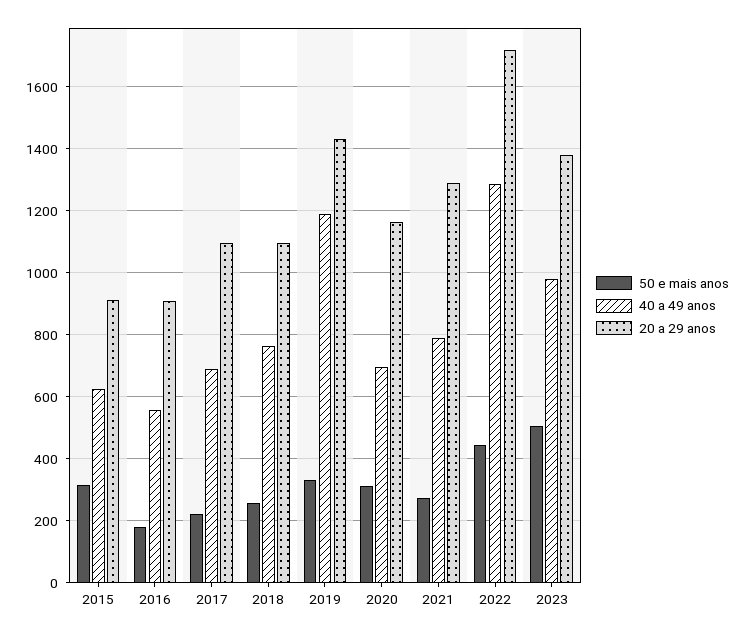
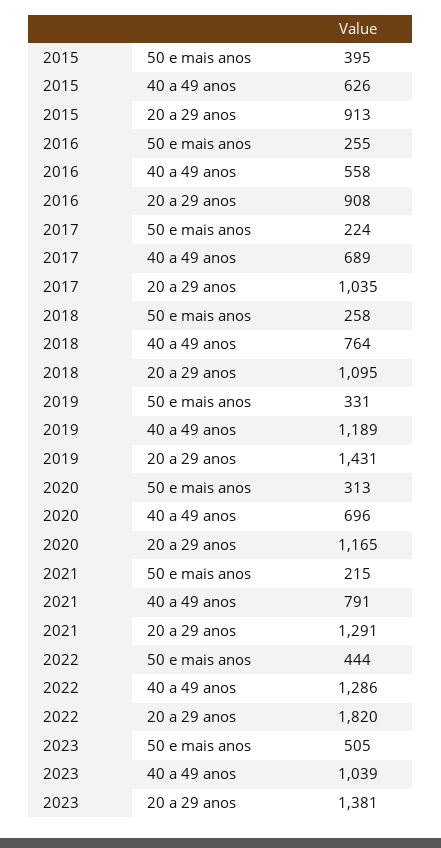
50 e mais anos, 2015: 320 -> 395
50 e mais anos, 2016: 180 -> 255
20 a 29 anos, 2017: 1100 -> 1035
50 e mais anos, 2021: 280 -> 215
20 a 29 anos, 2022: 1720 -> 1820
40 a 49 anos, 2023: 980 -> 1039

